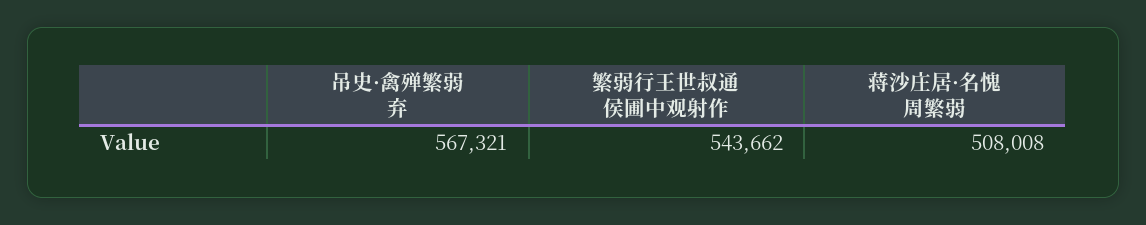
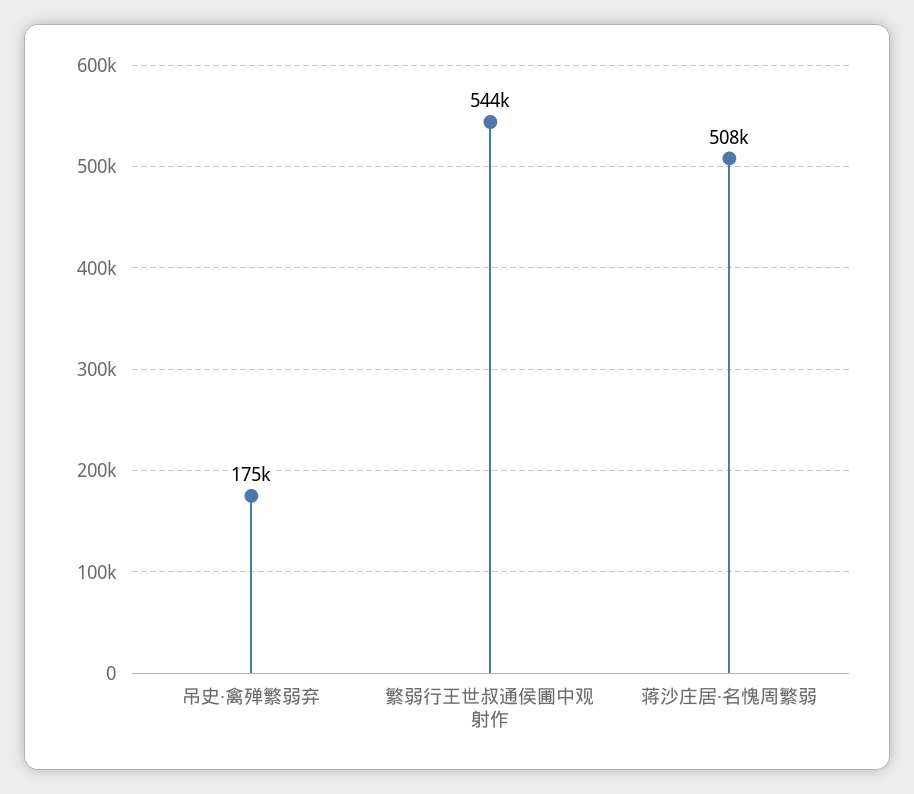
吊史·禽殚繁弱弃: 567321 -> 175000

